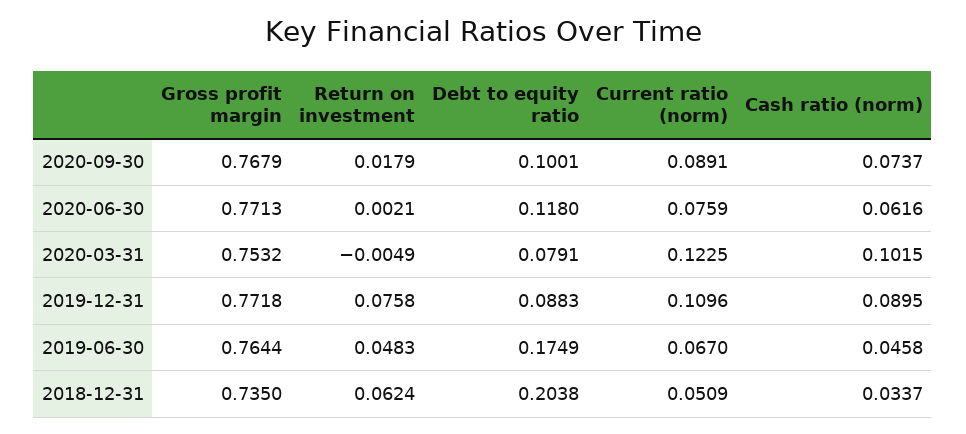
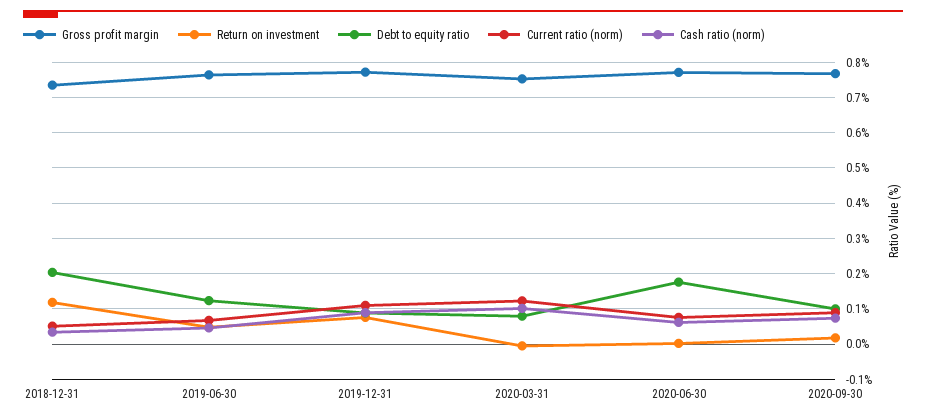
Debt to equity ratio, 2020-06-30: 0.118 -> 0.18
Debt to equity ratio, 2019-06-30: 0.1749 -> 0.12
Return on investment, 2018-12-31: 0.0624 -> 0.12

